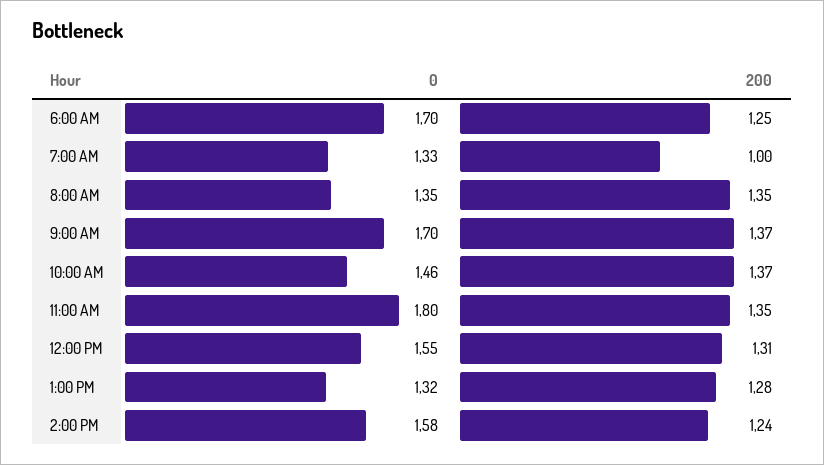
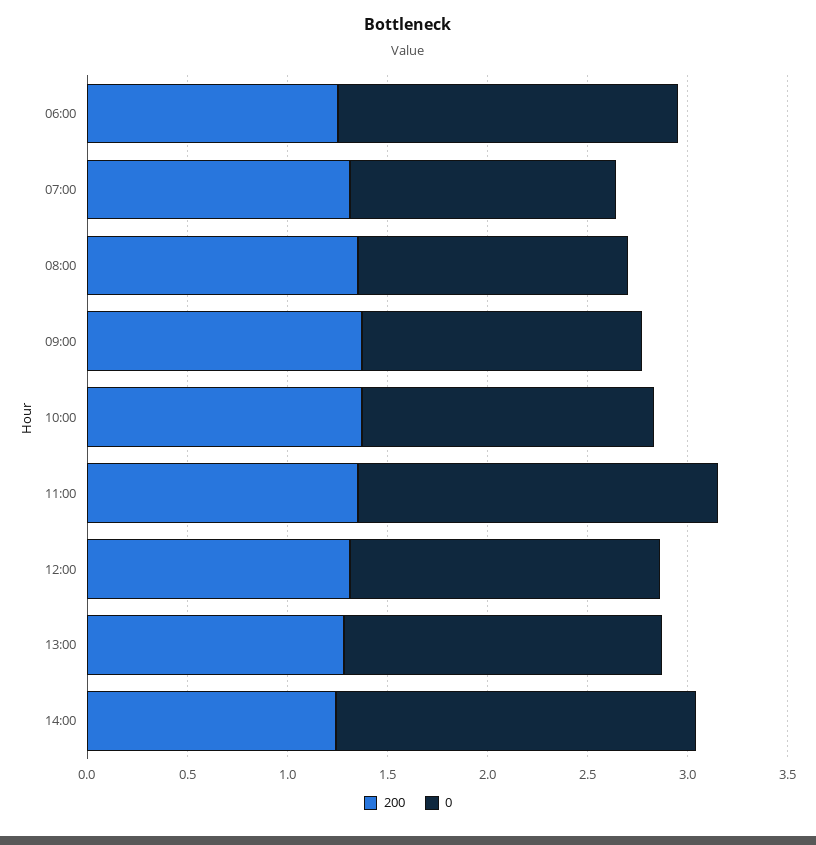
200, 7:00 AM: 1 -> 1.3
0, 9:00 AM: 1.7 -> 1.4
0, 1:00 PM: 1.32 -> 1.6
0, 2:00 PM: 1.58 -> 1.8

